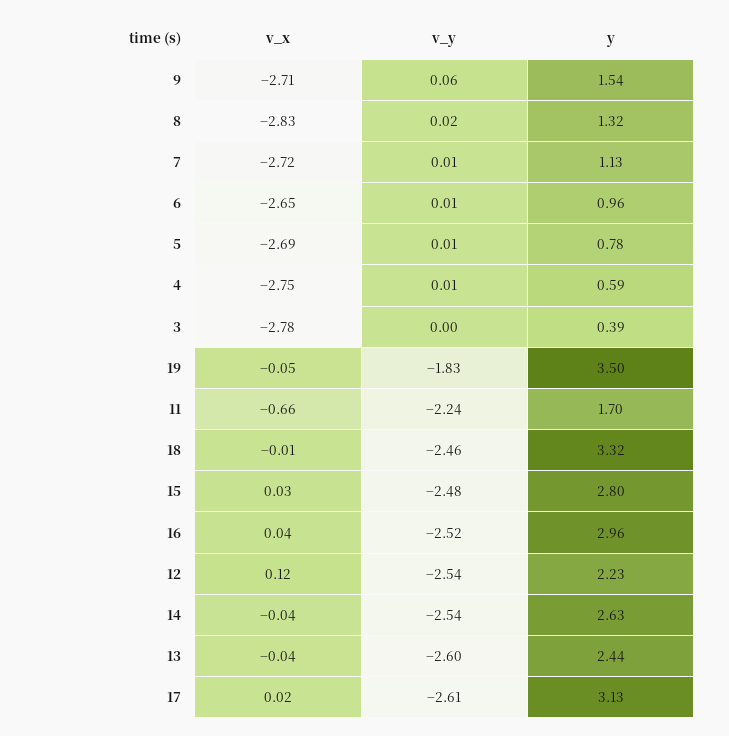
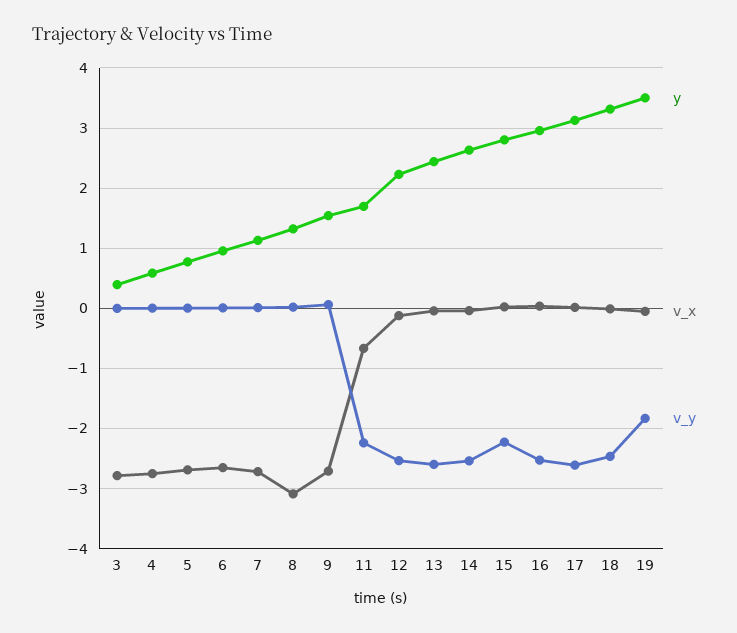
v_x, 8: -2.83 -> -3.1
v_y, 15: -2.48 -> -2.2
v_x, 12: 0.12 -> -0.1

